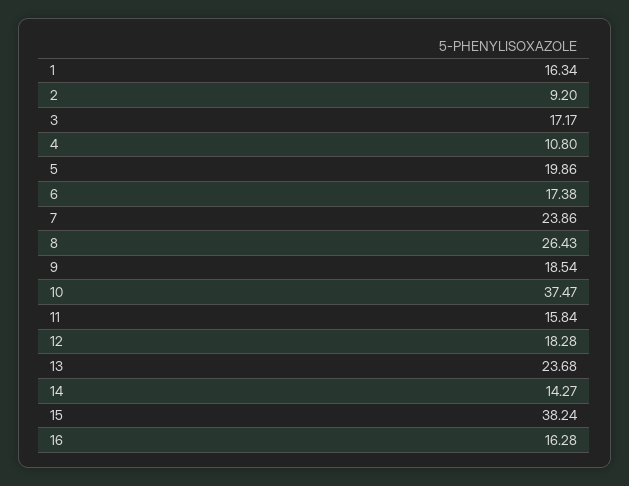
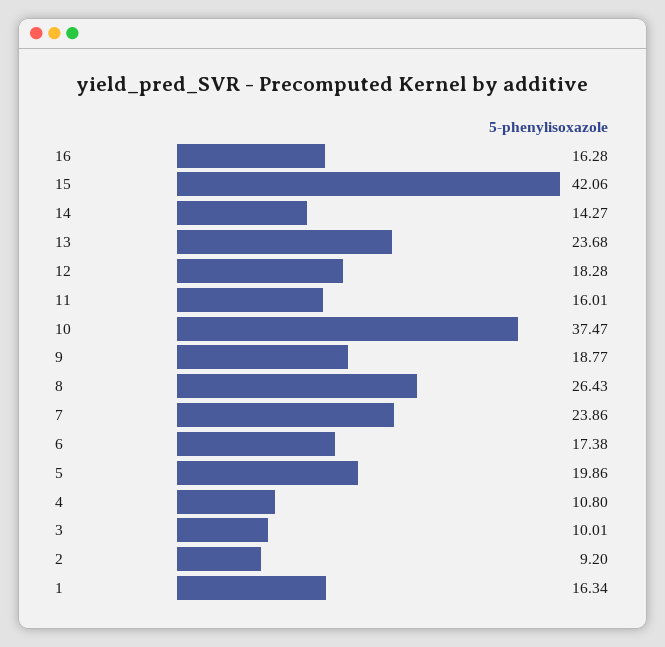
3: 17.17 -> 10.01
9: 18.54 -> 18.77
11: 15.84 -> 16.01
15: 38.24 -> 42.06

